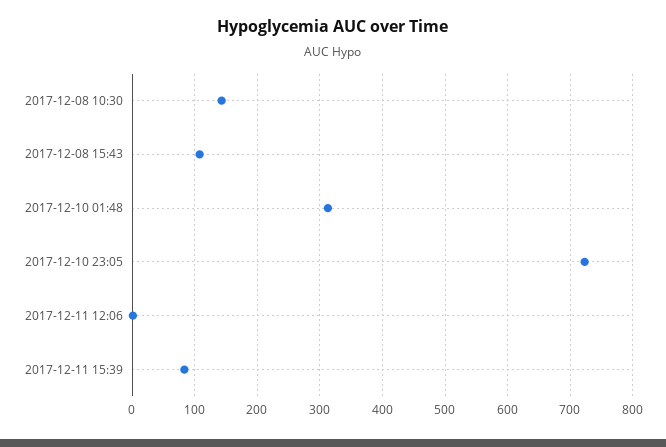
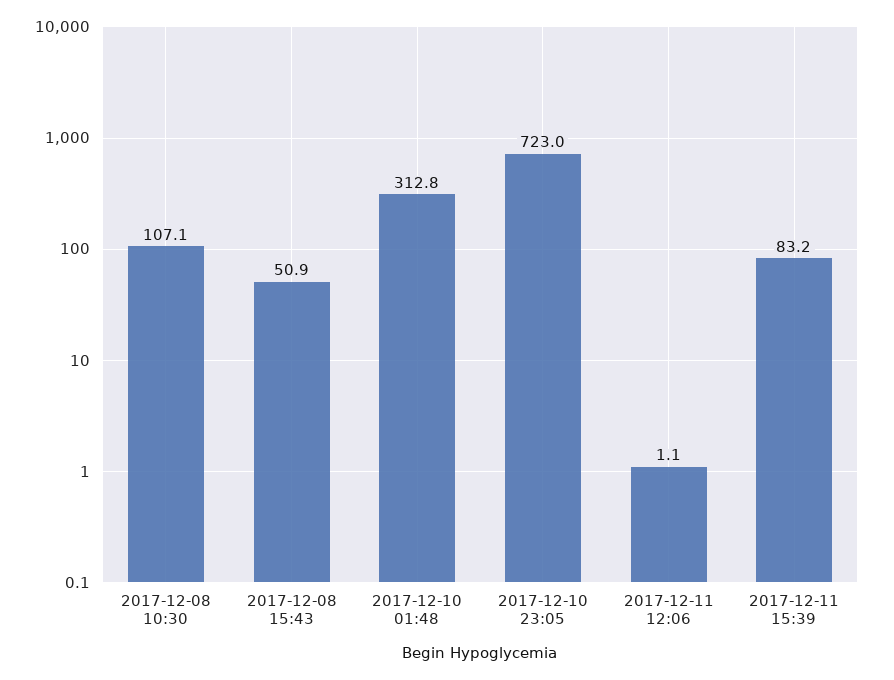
2017-12-08 10:30: 140 -> 107.1
2017-12-08 15:43: 110 -> 50.9

